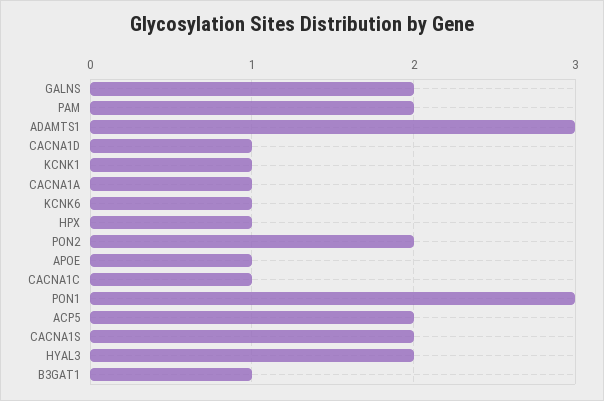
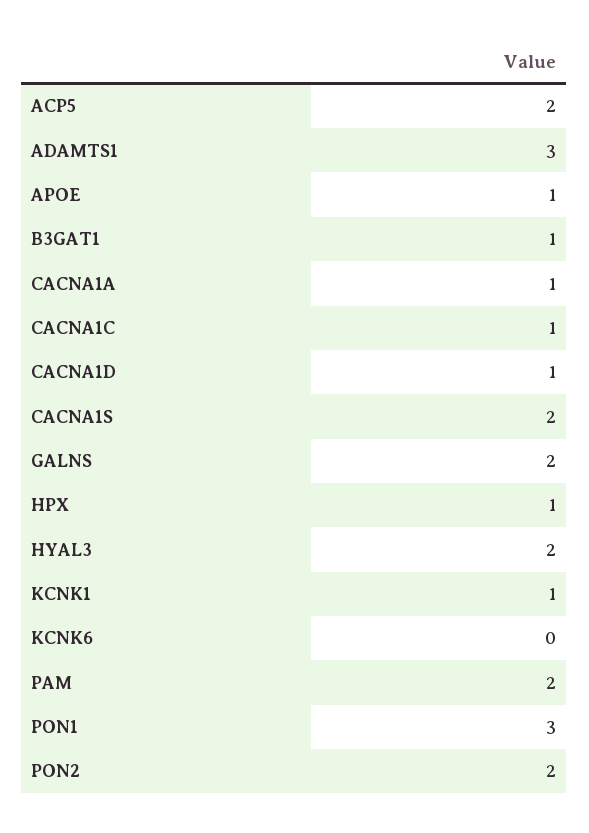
KCNK6: 1 -> 0

